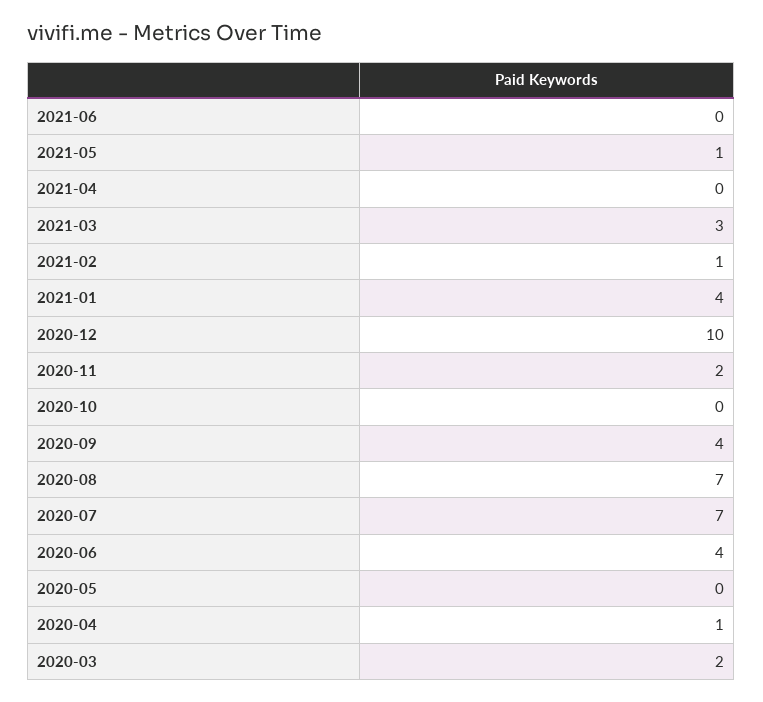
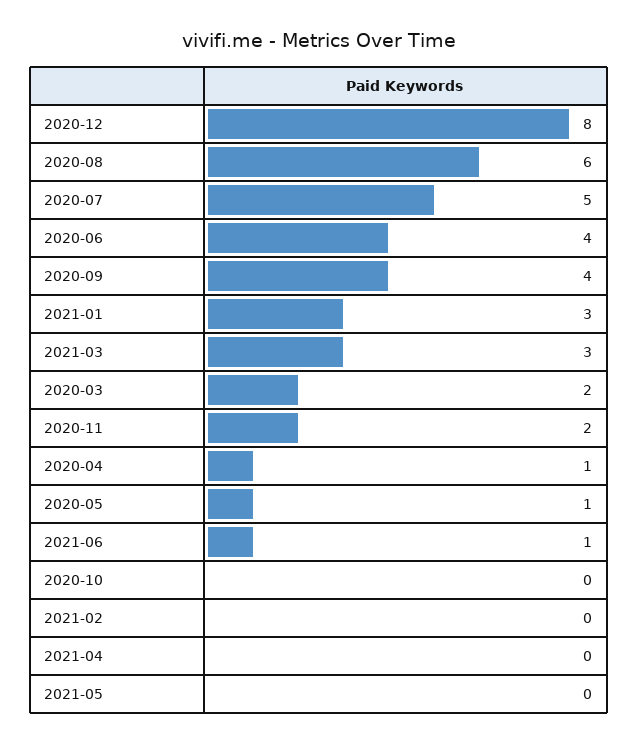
2021-06: 0 -> 1
2021-05: 1 -> 0
2021-02: 1 -> 0
2021-01: 4 -> 3
2020-12: 10 -> 8
2020-08: 7 -> 6
2020-07: 7 -> 5
2020-05: 0 -> 1

